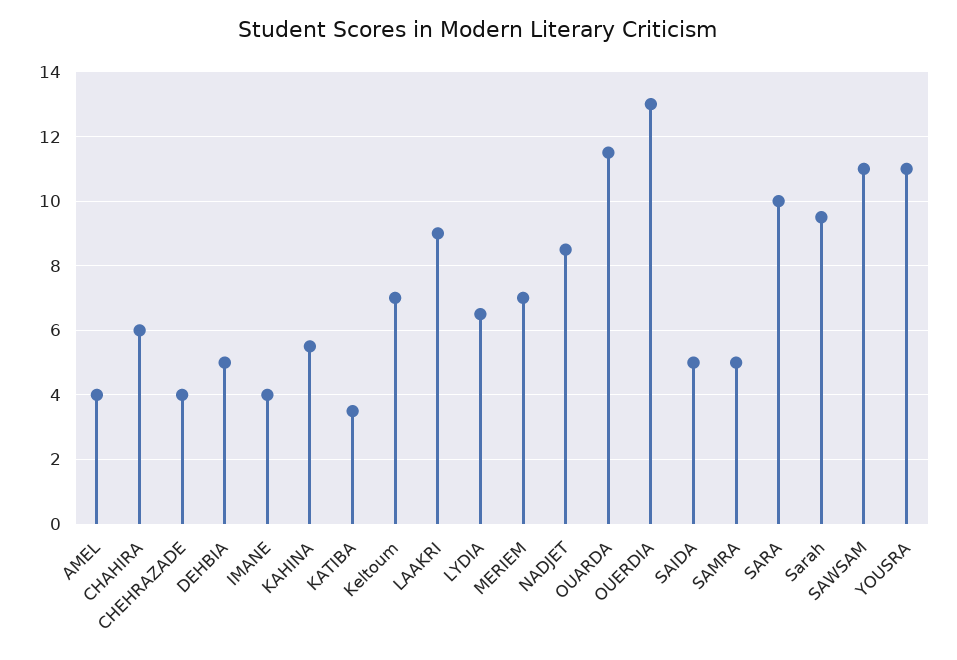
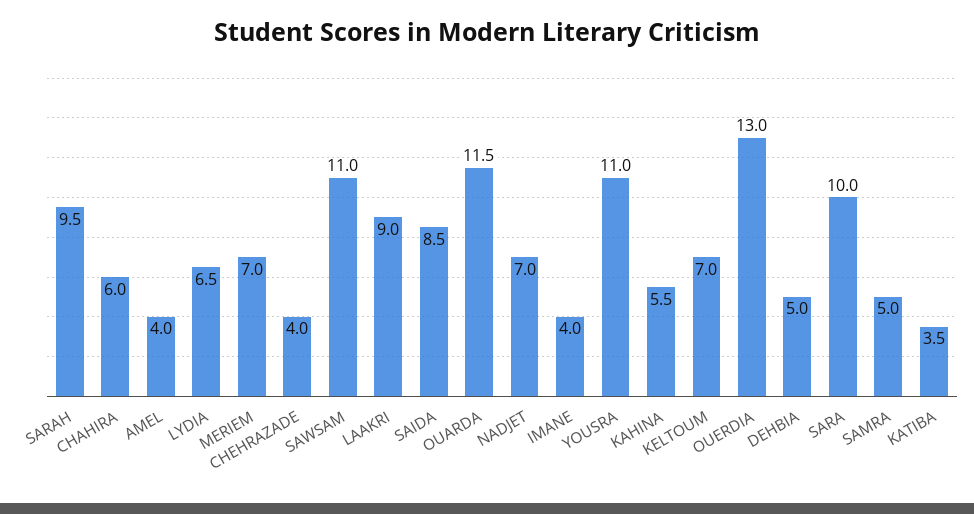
NADJET: 8.5 -> 7
SAIDA: 5 -> 8.5

